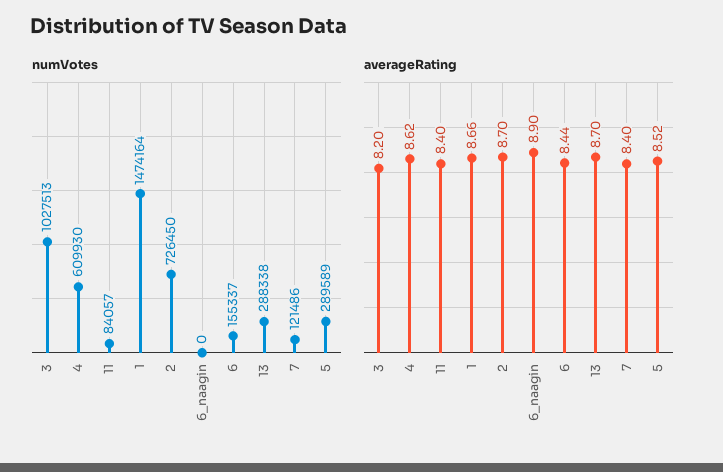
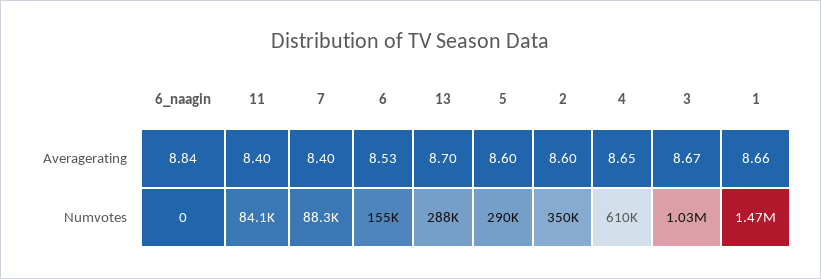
numVotes, 2: 726450 -> 350000
numVotes, 7: 121486 -> 88300
averageRating, 3: 8.2 -> 8.67
averageRating, 4: 8.62 -> 8.65
averageRating, 2: 8.7 -> 8.6
averageRating, 6_naagin: 8.9 -> 8.84
averageRating, 6: 8.44 -> 8.53
averageRating, 5: 8.52 -> 8.6

